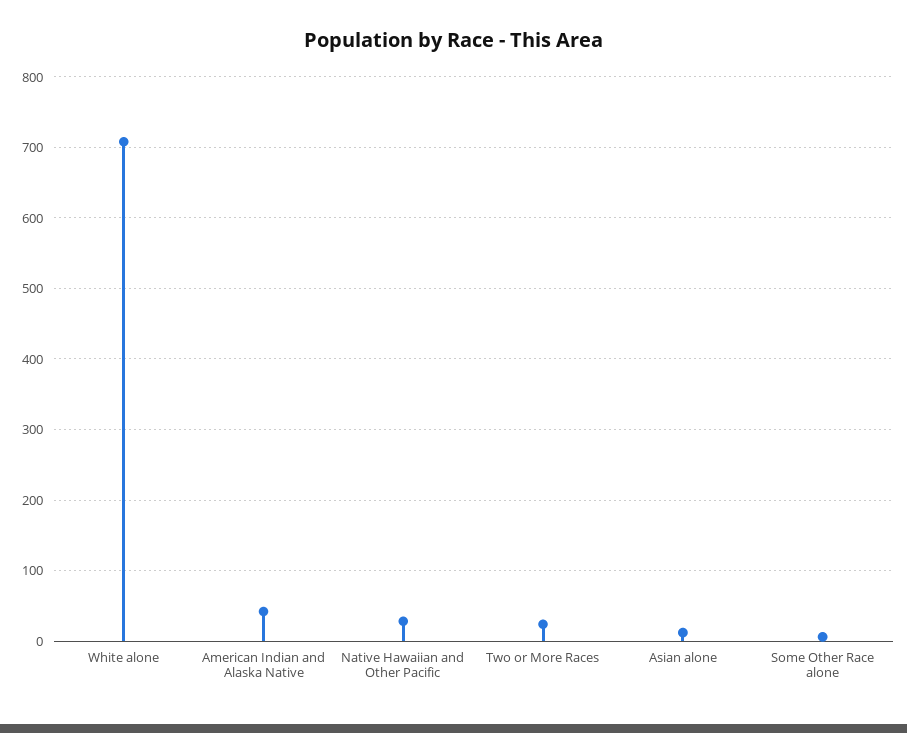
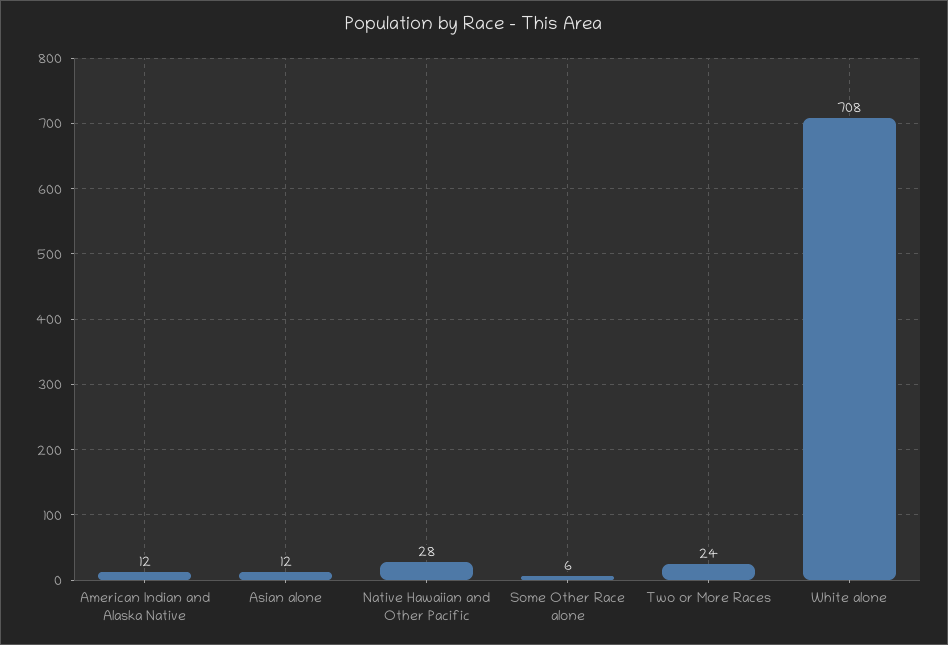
American Indian and Alaska Native: 40 -> 12

